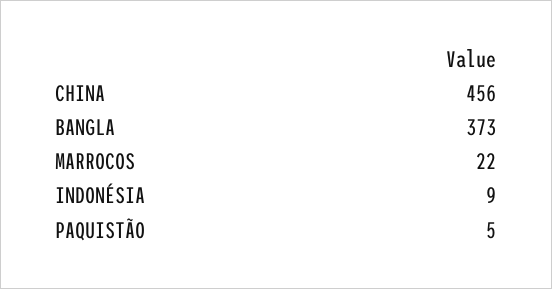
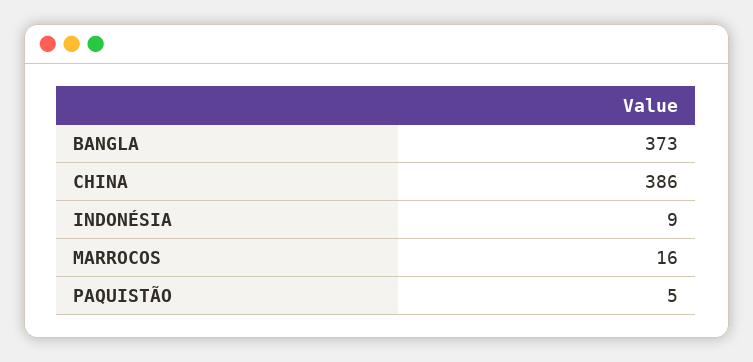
CHINA: 456 -> 386
MARROCOS: 22 -> 16

